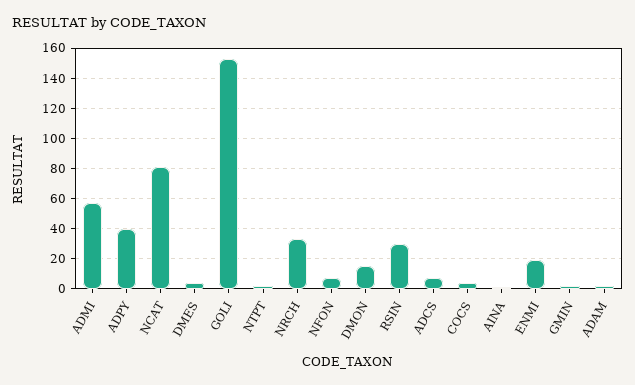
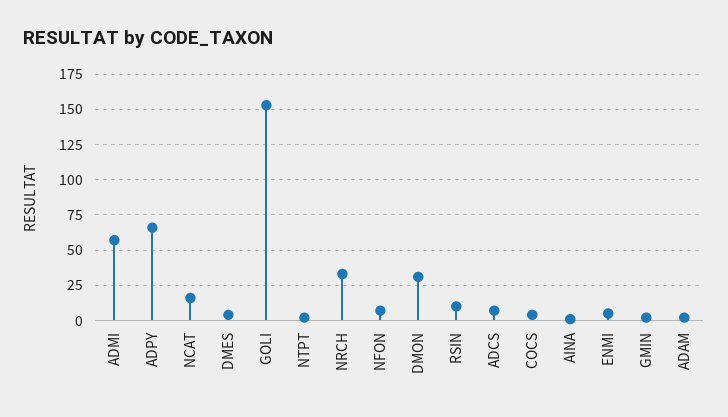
ADPY: 40 -> 65
NCAT: 80 -> 15
DMON: 15 -> 30
RSIN: 30 -> 10
ENMI: 20 -> 5

